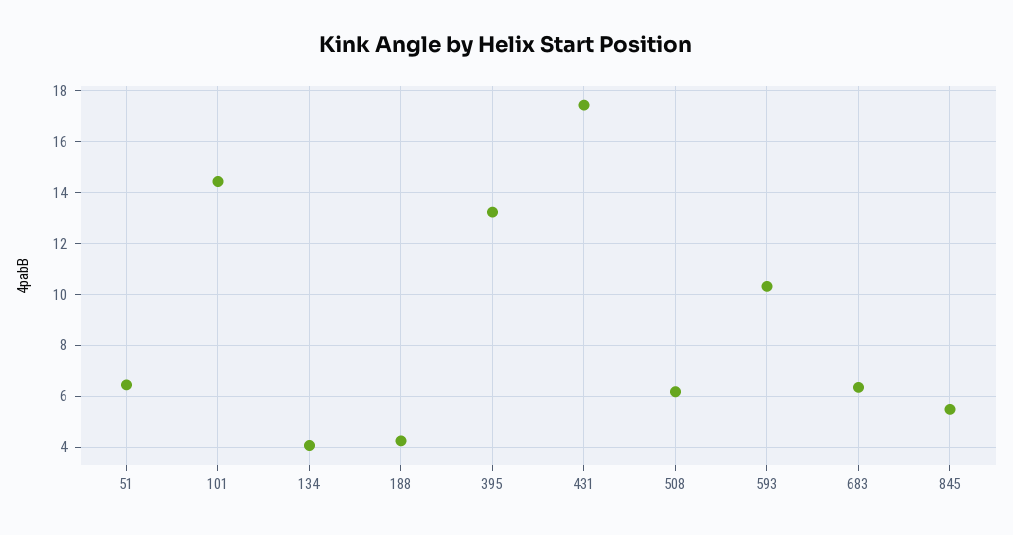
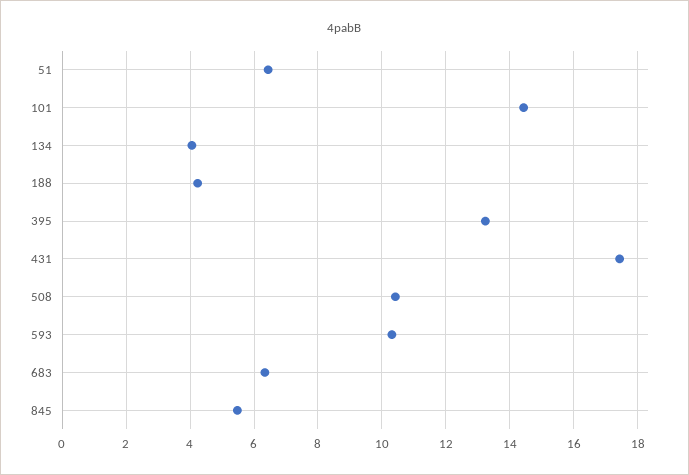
508: 6.25 -> 10.4

